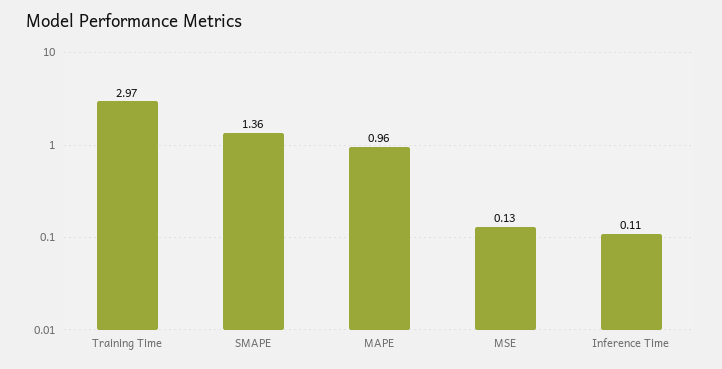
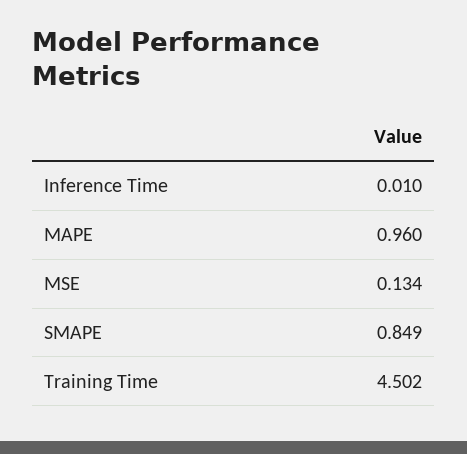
Training Time: 2.97 -> 4.502
SMAPE: 1.36 -> 0.849
Inference Time: 0.11 -> 0.01

